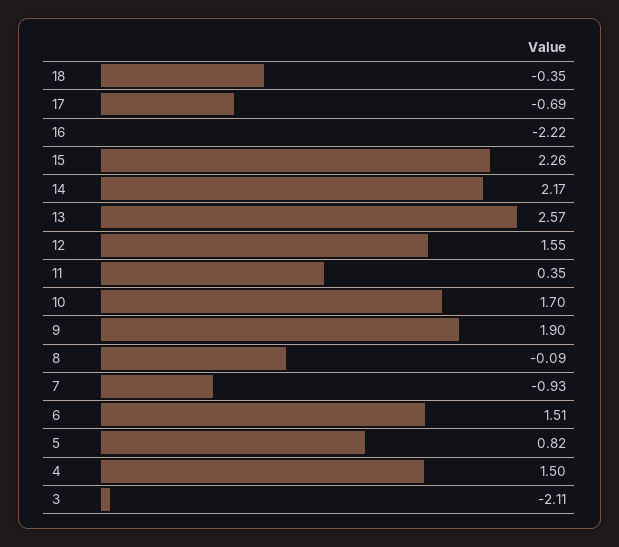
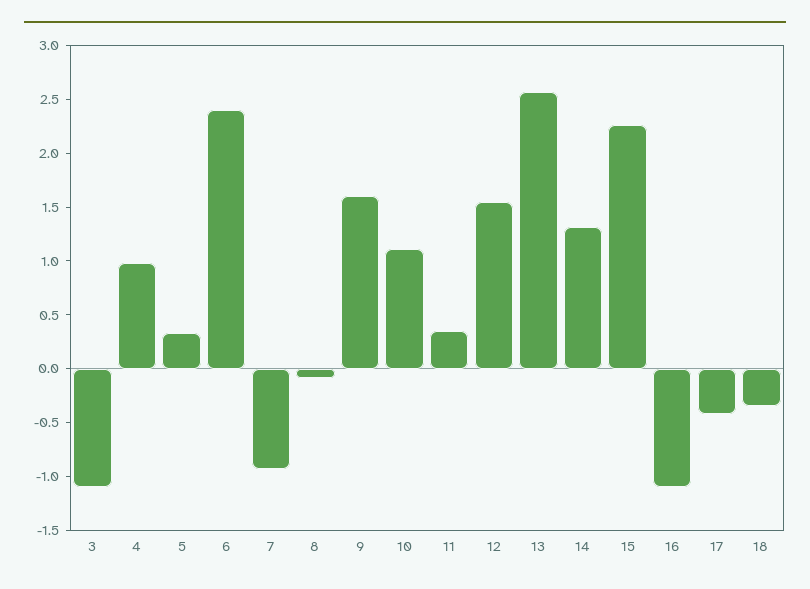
17: -0.69 -> -0.4
16: -2.22 -> -1.1
14: 2.17 -> 1.3
10: 1.7 -> 1.1
9: 1.9 -> 1.6
6: 1.51 -> 2.4
5: 0.82 -> 0.3
4: 1.5 -> 1
3: -2.11 -> -1.1

